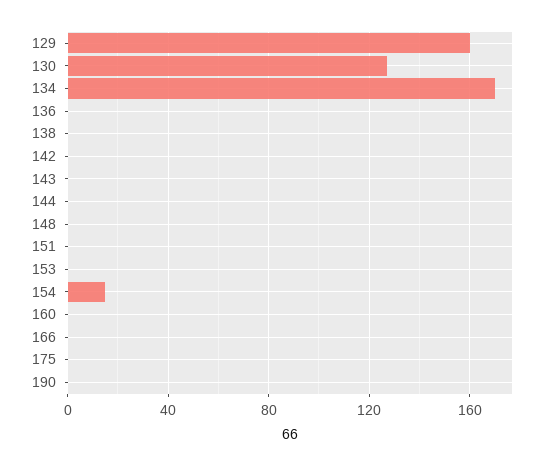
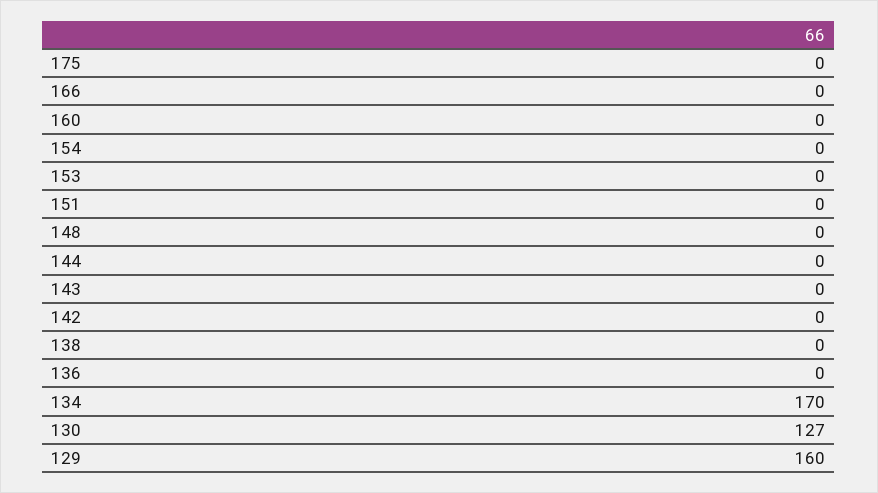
154: 15 -> 0
190: 0 -> none

